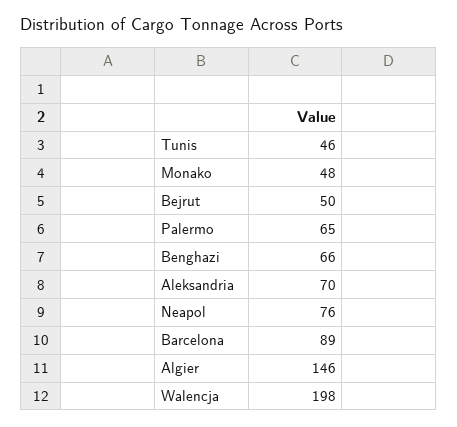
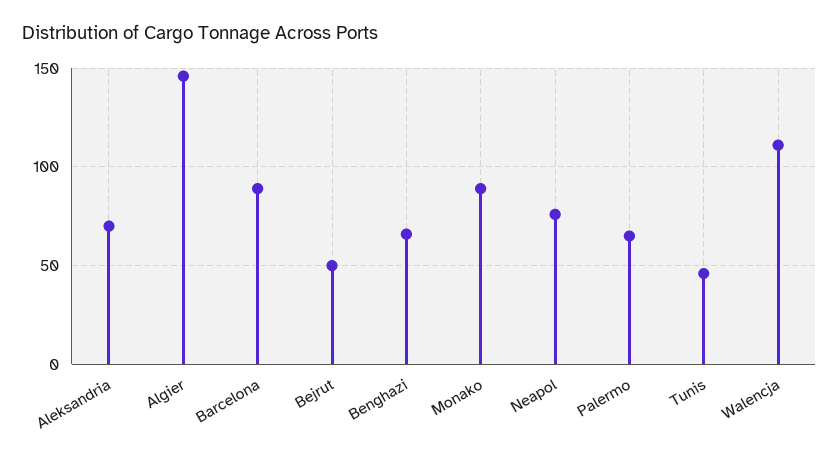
Monako: 48 -> 90
Walencja: 198 -> 110

